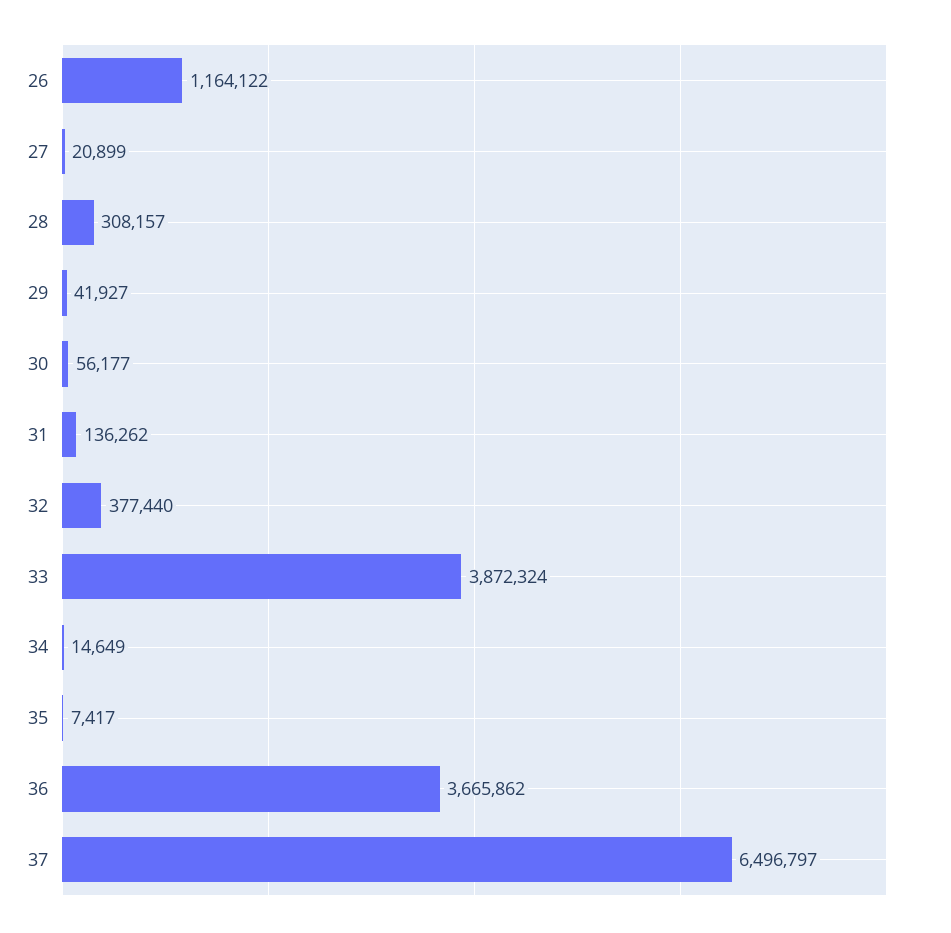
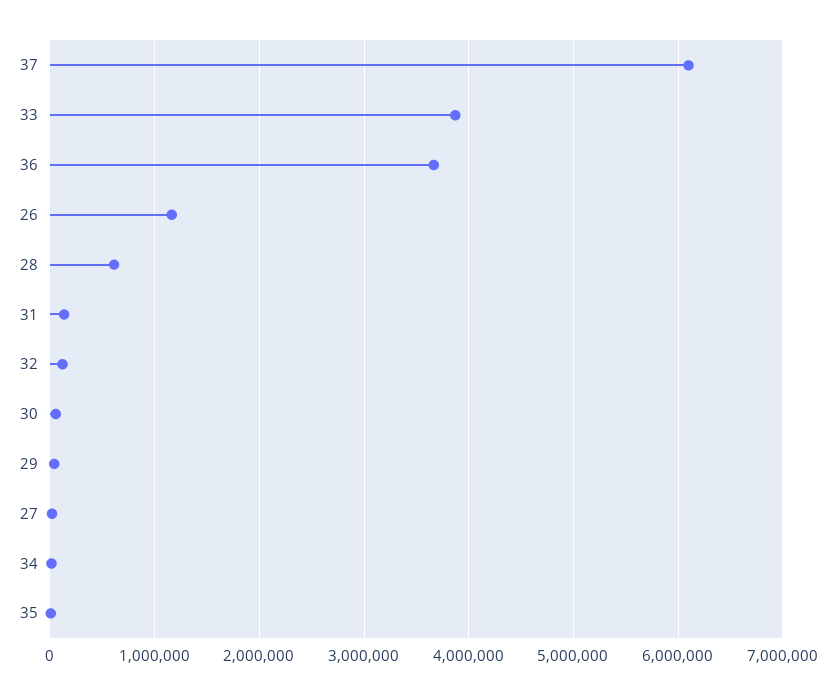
28: 308157 -> 600000
32: 377440 -> 100000
37: 6496797 -> 6100000

